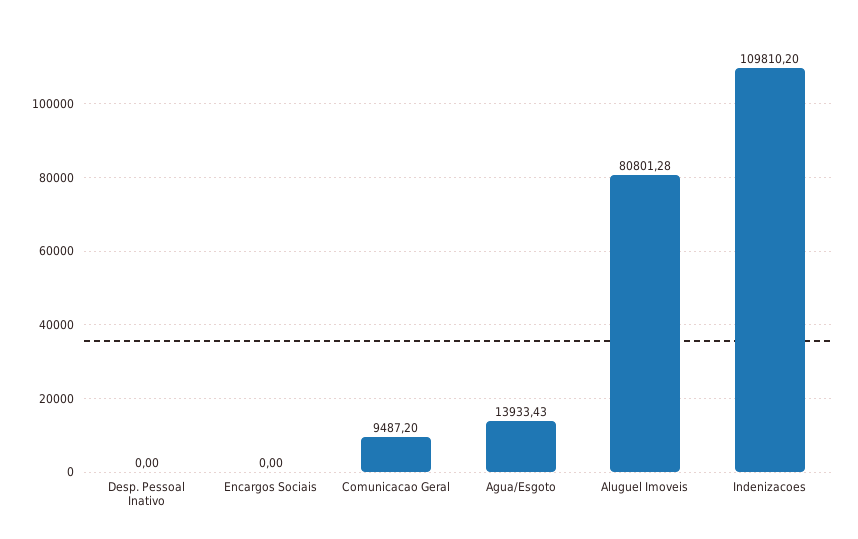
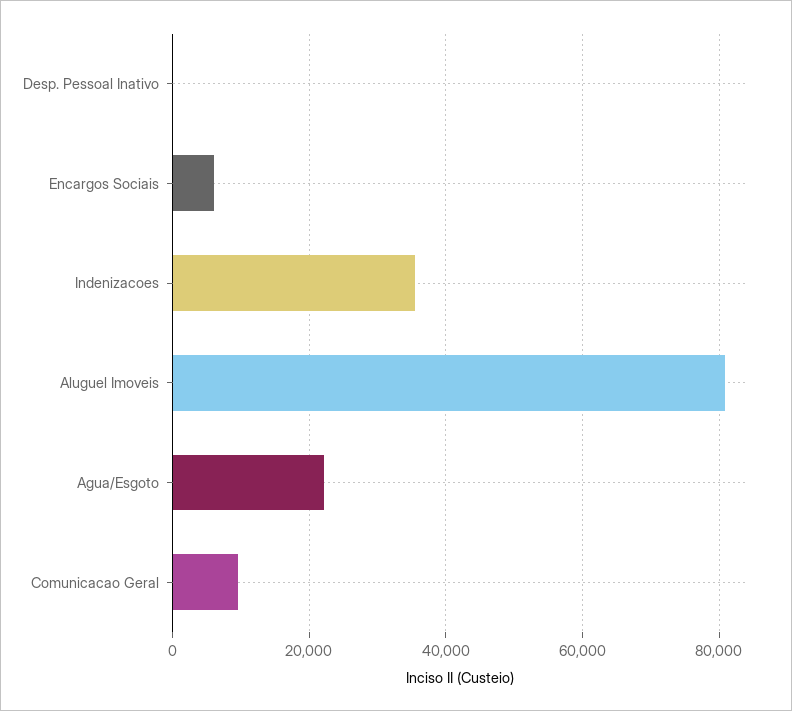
Encargos Sociais: 0 -> 6000
Agua/Esgoto: 13933.43 -> 22000
Indenizacoes: 109810.2 -> 36000

